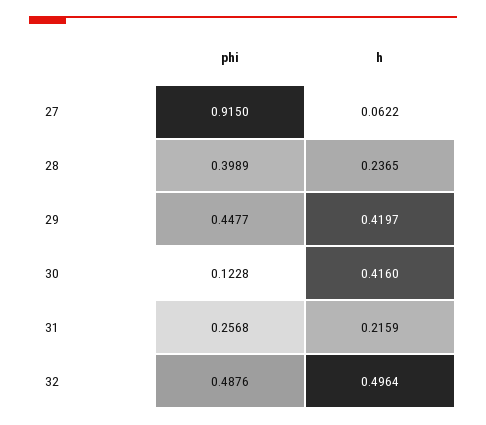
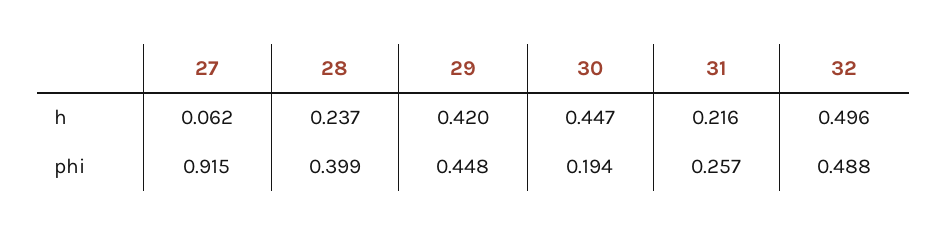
phi, 30: 0.1228 -> 0.194
h, 30: 0.416 -> 0.447

